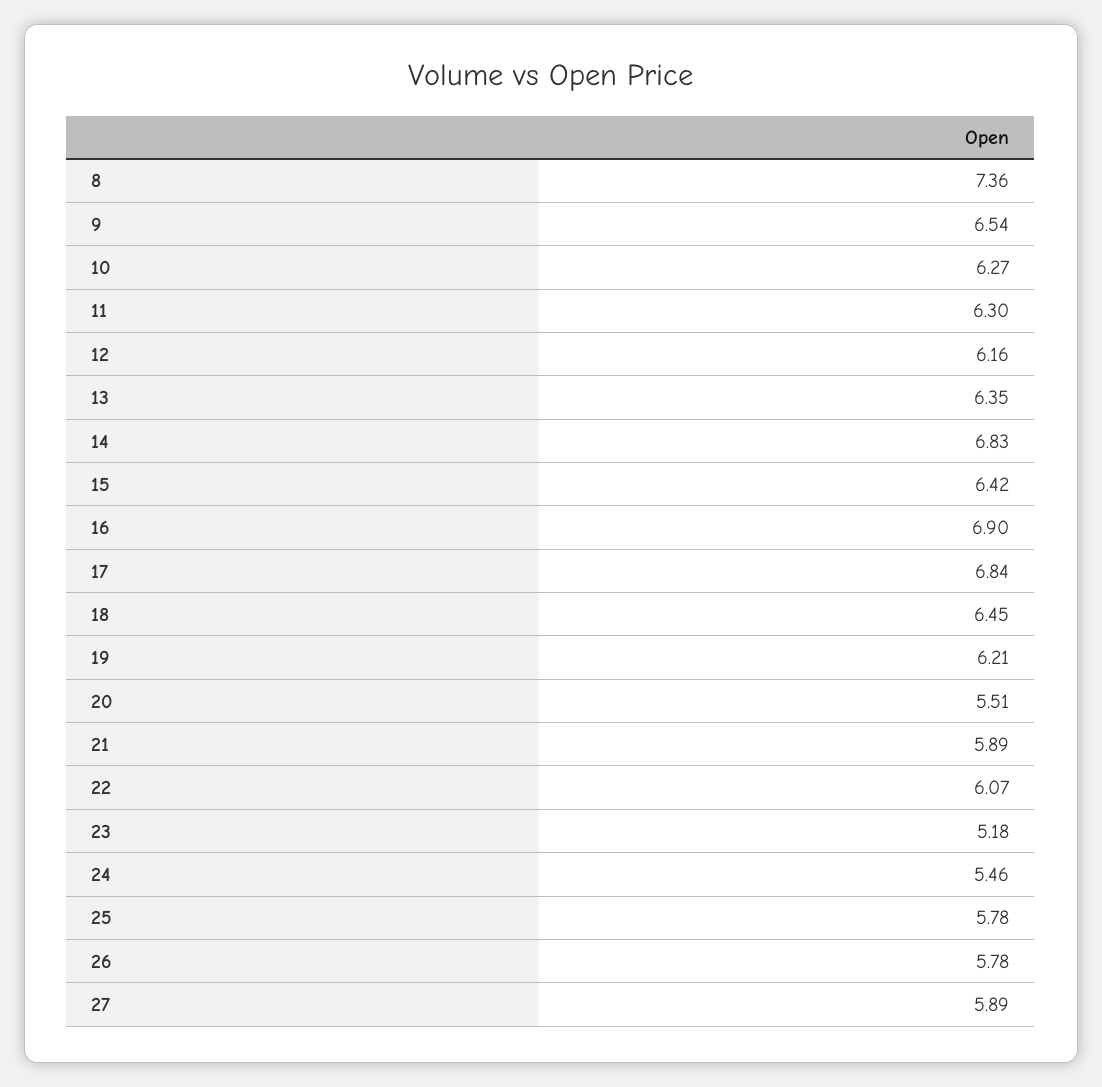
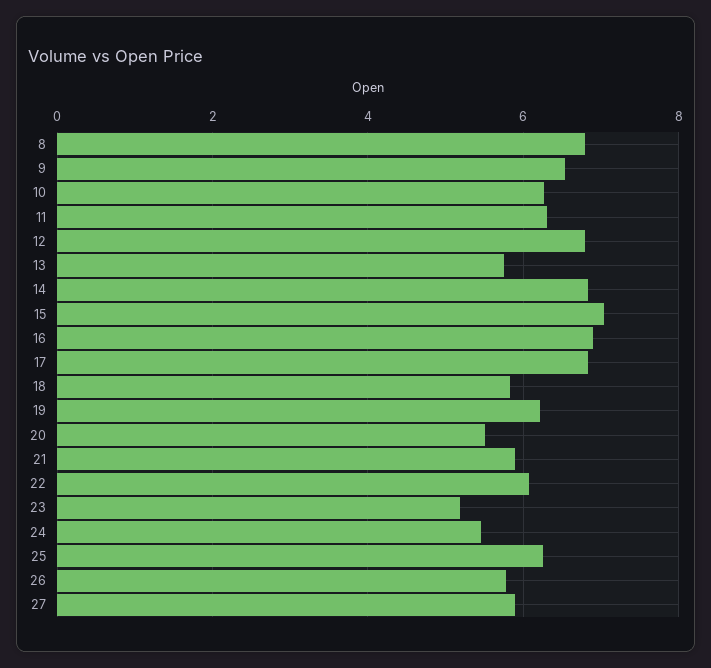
8: 7.36 -> 6.8
12: 6.16 -> 6.8
13: 6.35 -> 5.8
15: 6.42 -> 7
18: 6.45 -> 5.8
25: 5.78 -> 6.2

